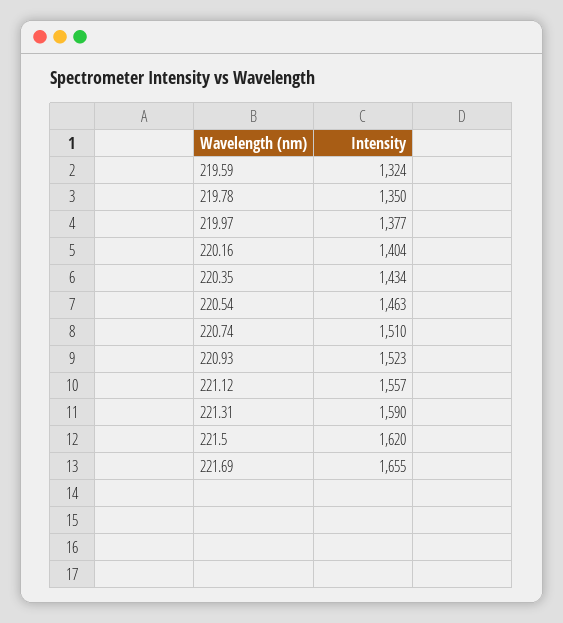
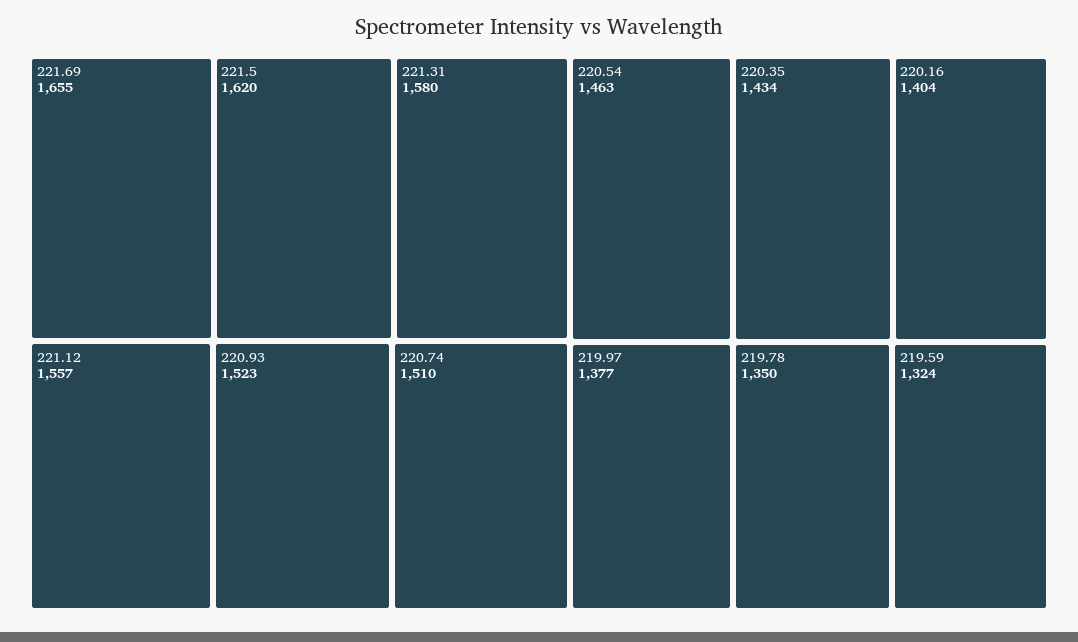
221.31: 1590 -> 1580

